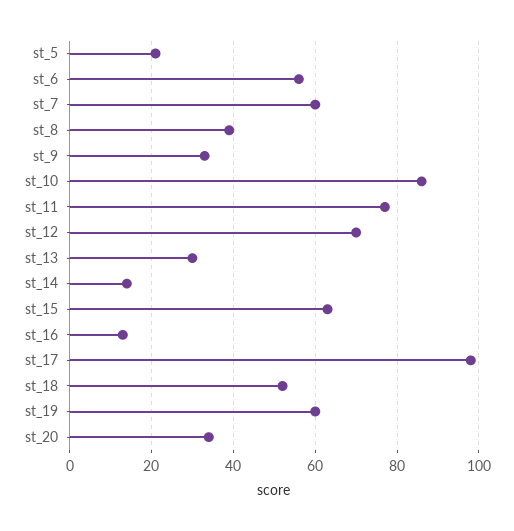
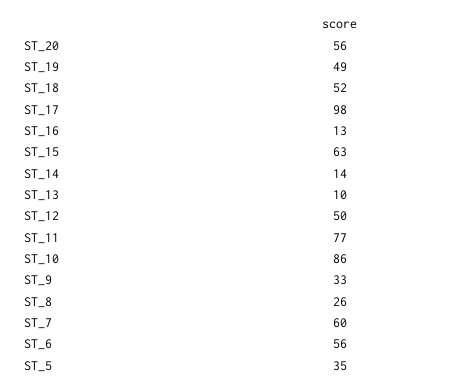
st_5: 20 -> 35
st_8: 40 -> 26
st_12: 70 -> 50
st_13: 30 -> 10
st_19: 60 -> 49
st_20: 35 -> 56

